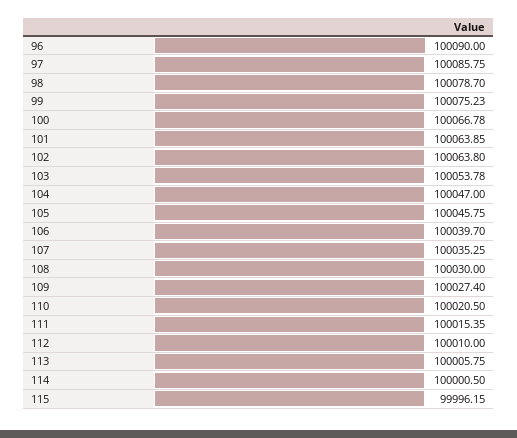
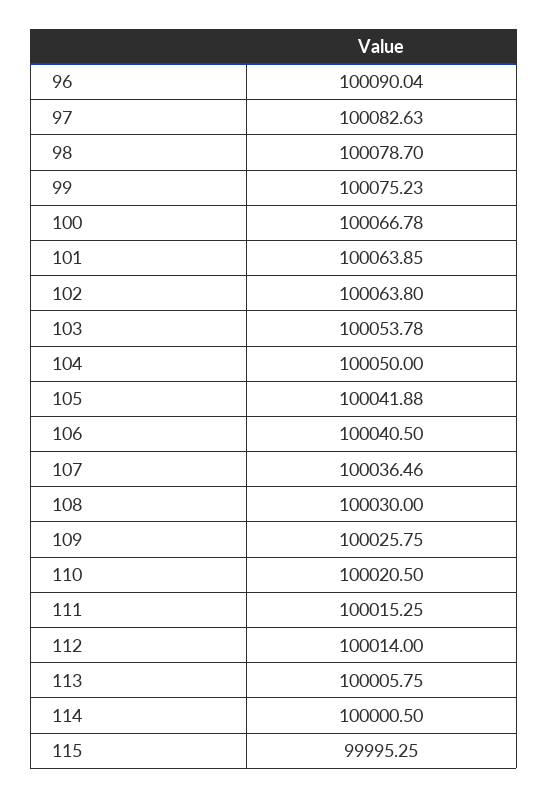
96: 100090 -> 100090.04
97: 100085.75 -> 100082.63
104: 100047 -> 100050
105: 100045.75 -> 100041.88
106: 100039.7 -> 100040.5
107: 100035.25 -> 100036.46
109: 100027.4 -> 100025.75
111: 100015.35 -> 100015.25
112: 100010 -> 100014
115: 99996.15 -> 99995.25

